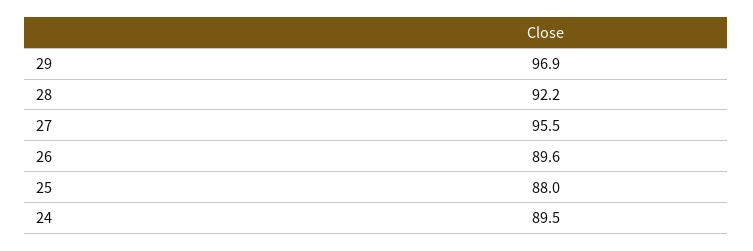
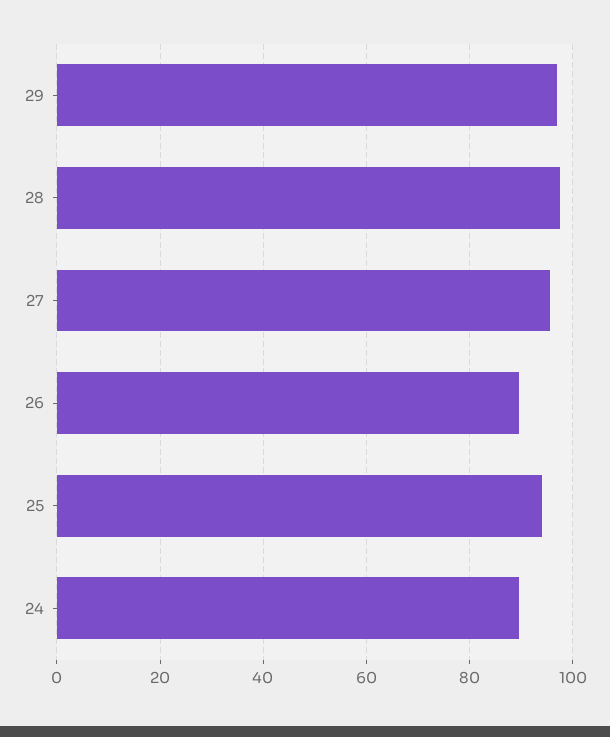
28: 92.2 -> 98
25: 88 -> 94

